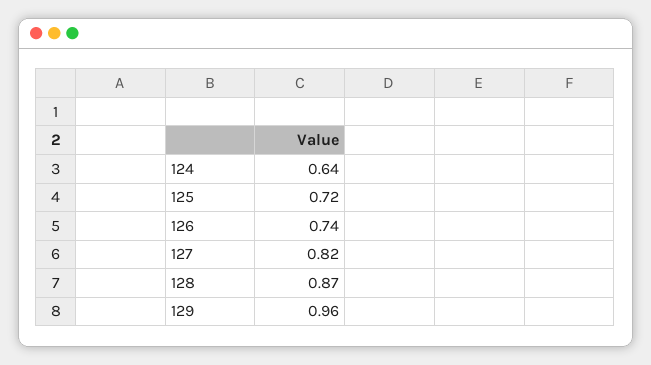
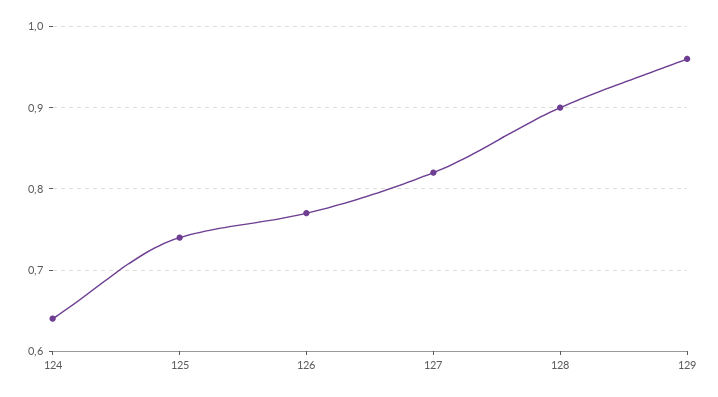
125: 0.72 -> 0.74
126: 0.74 -> 0.77
128: 0.87 -> 0.9

